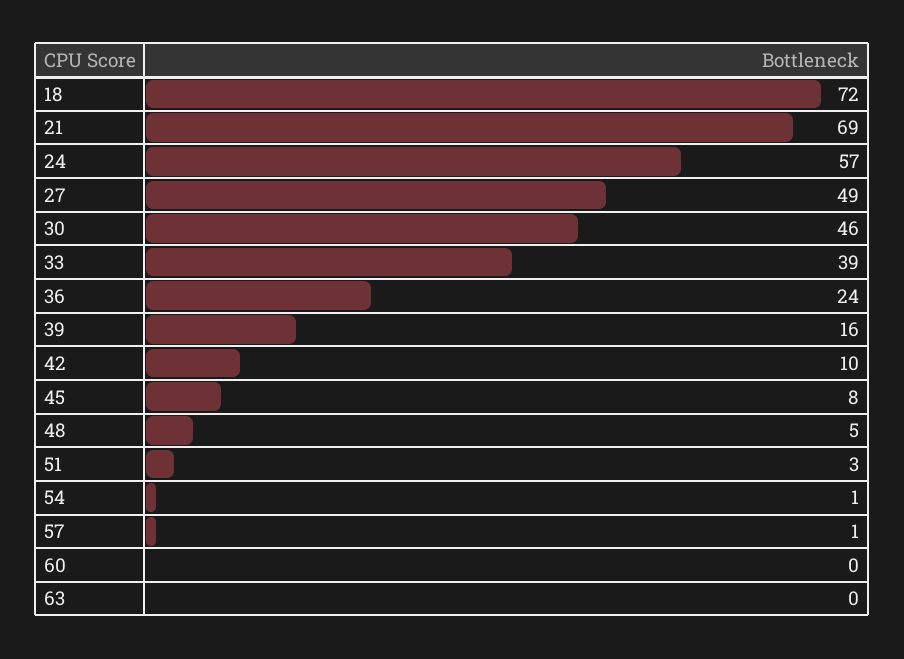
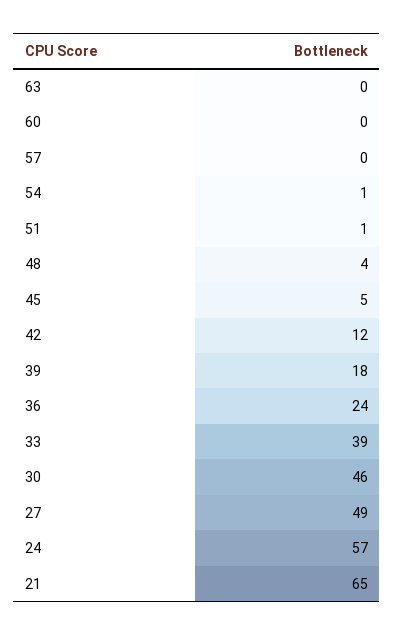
18: 72 -> none
21: 69 -> 65
39: 16 -> 18
42: 10 -> 12
45: 8 -> 5
48: 5 -> 4
51: 3 -> 1
57: 1 -> 0

